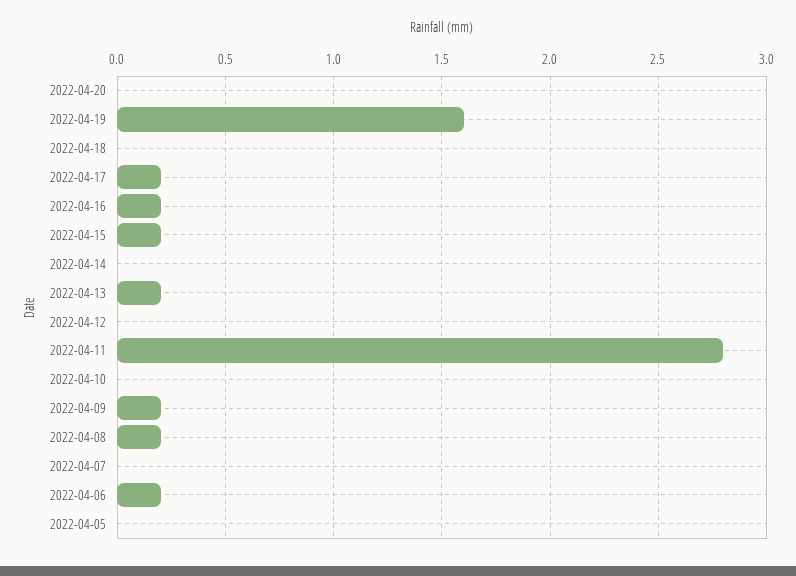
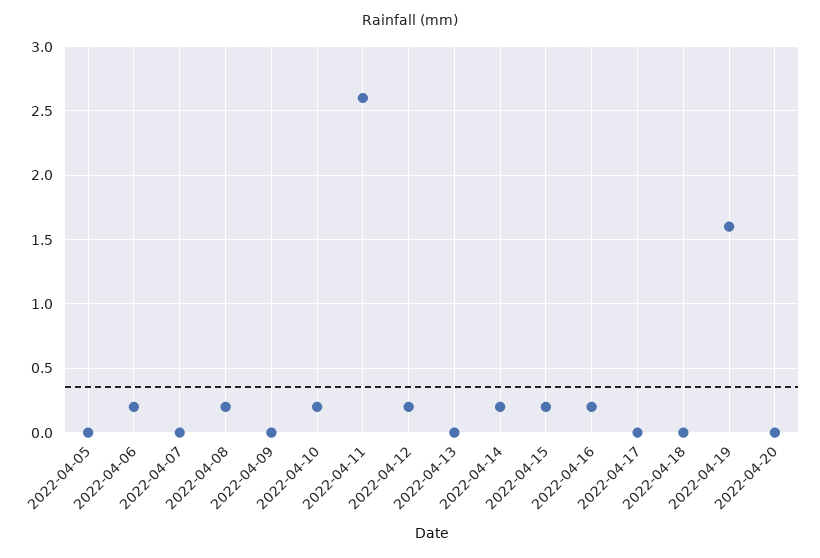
2022-04-17: 0.2 -> 0
2022-04-14: 0 -> 0.2
2022-04-13: 0.2 -> 0
2022-04-12: 0 -> 0.2
2022-04-11: 2.8 -> 2.6
2022-04-10: 0 -> 0.2
2022-04-09: 0.2 -> 0

